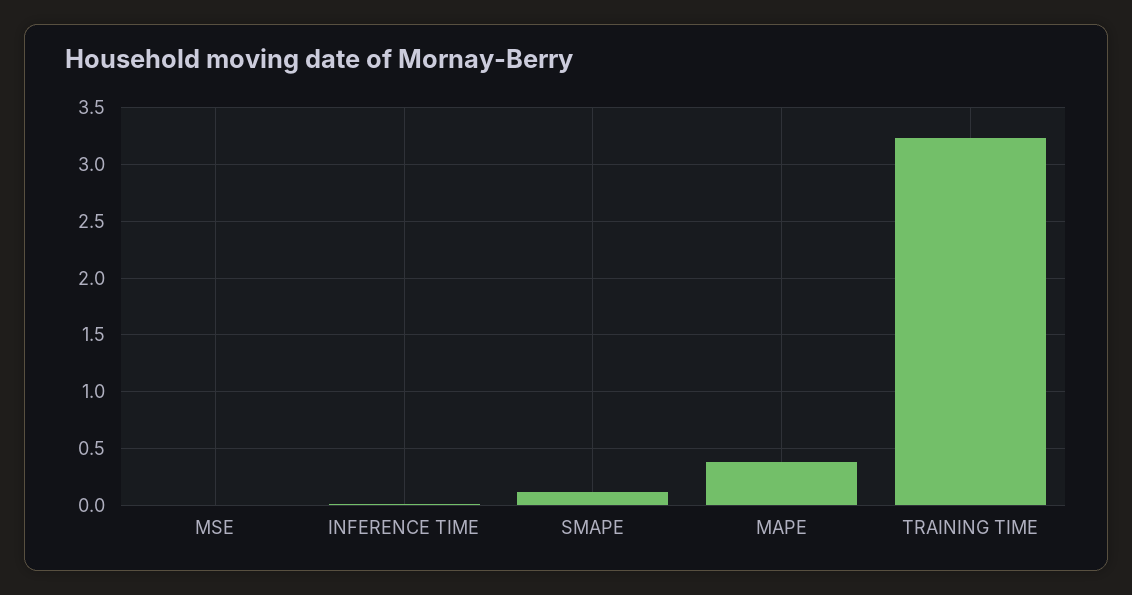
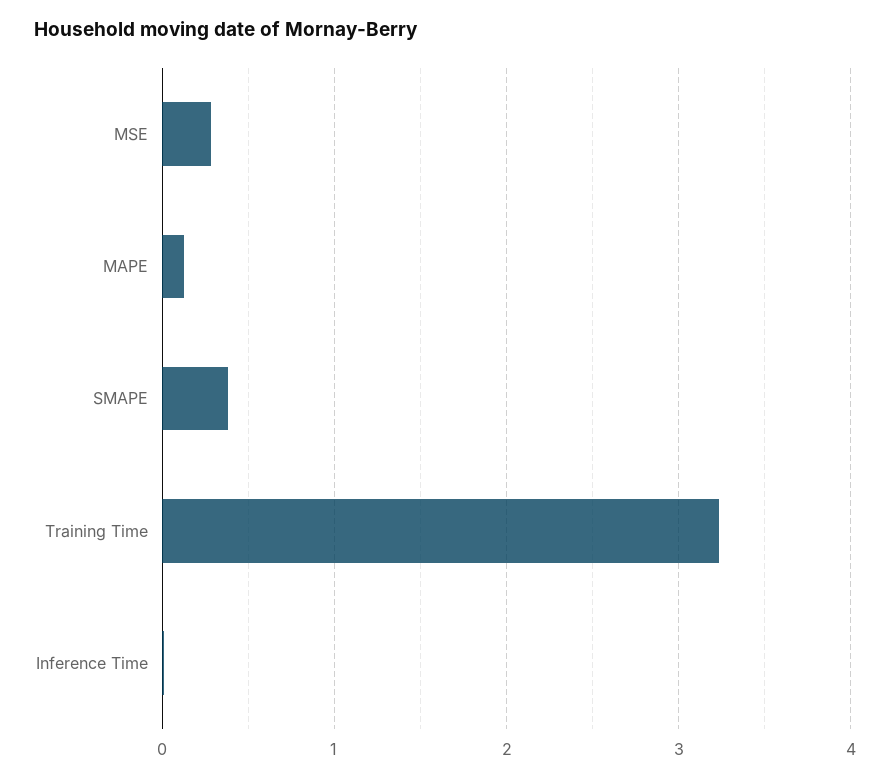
MSE: 0 -> 0.3
SMAPE: 0.1 -> 0.4
MAPE: 0.4 -> 0.1

